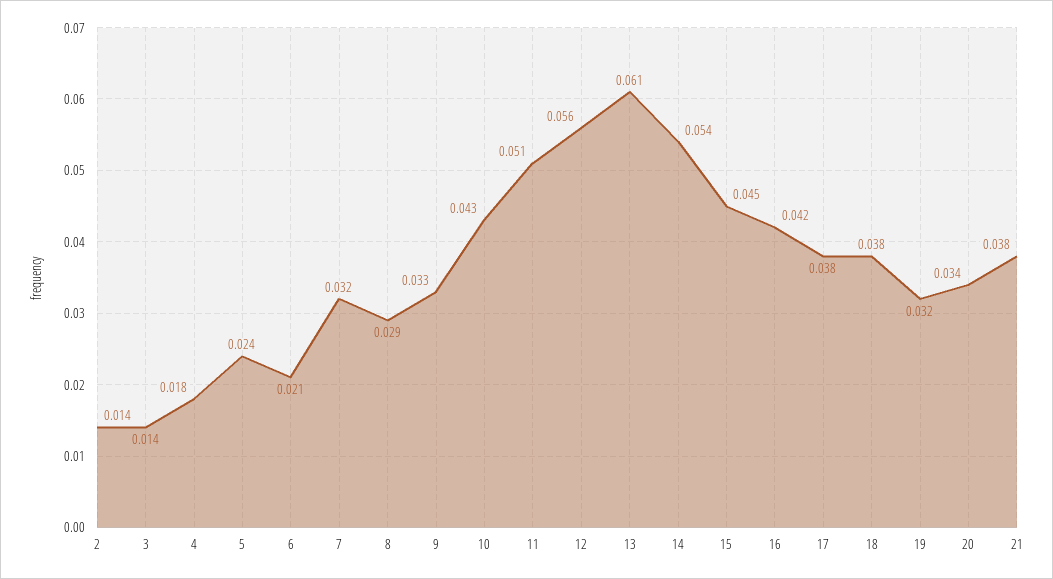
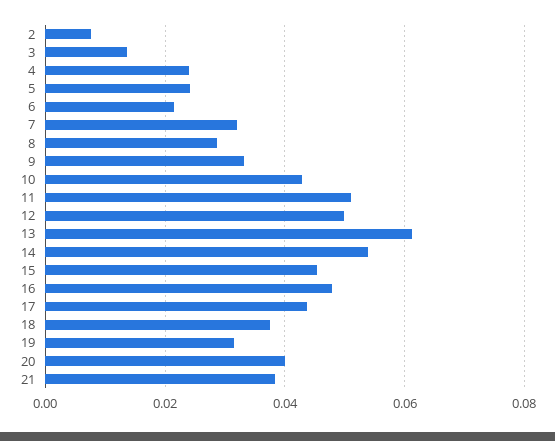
2: 0.014 -> 0.008
4: 0.018 -> 0.024
12: 0.056 -> 0.05
16: 0.042 -> 0.048
17: 0.038 -> 0.044
20: 0.034 -> 0.04

